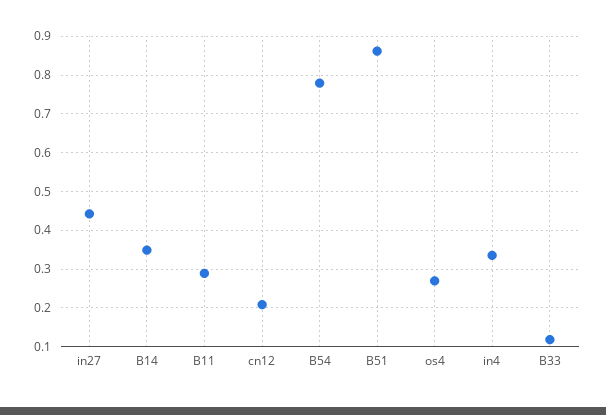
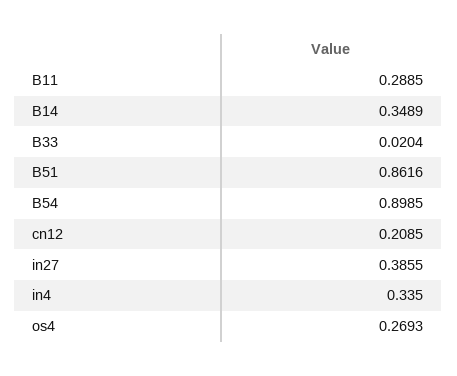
in27: 0.44 -> 0.3855
B54: 0.78 -> 0.8985
B33: 0.12 -> 0.0204

